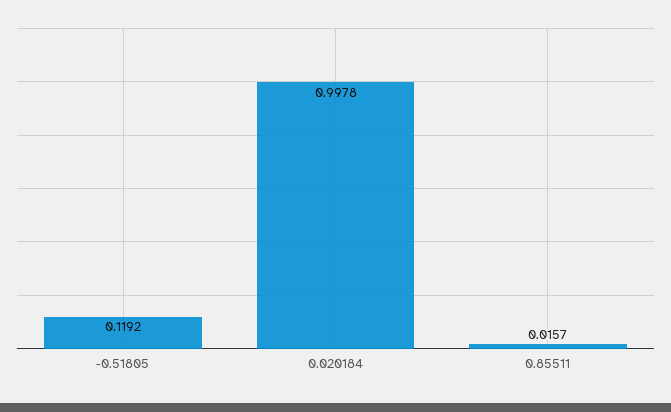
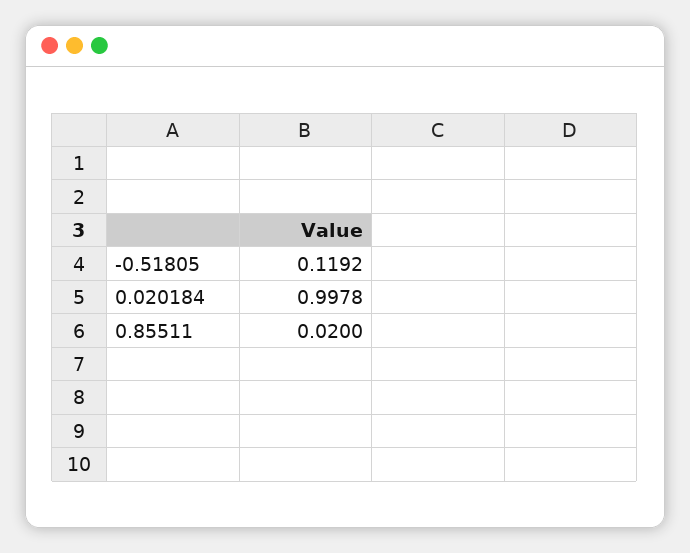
0.85511: 0.0157 -> 0.02

